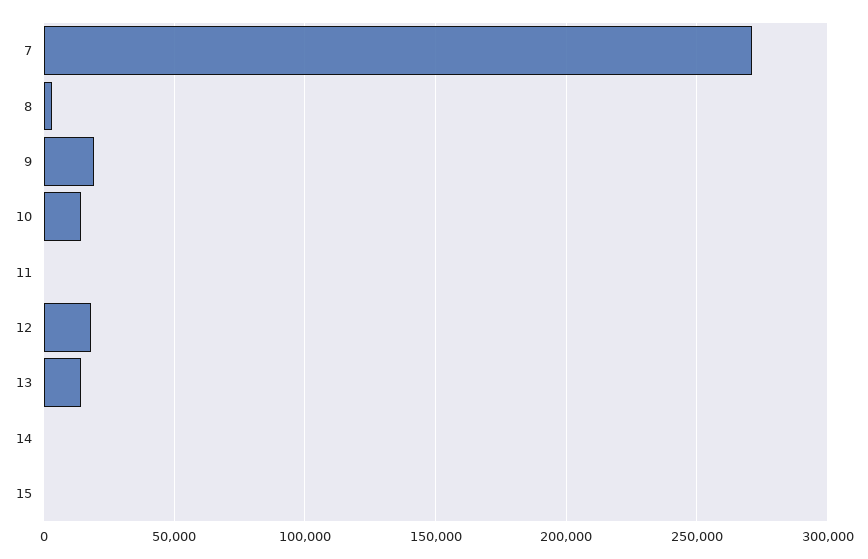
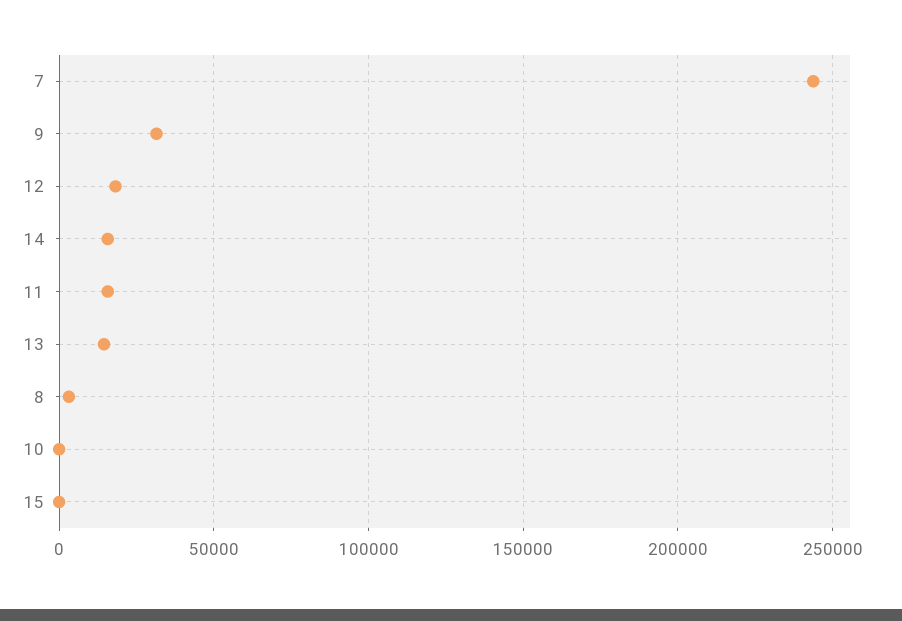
7: 270000 -> 245000
9: 20000 -> 30000
10: 15000 -> 0
11: 0 -> 15000
14: 0 -> 15000

